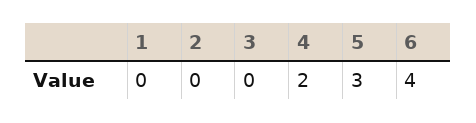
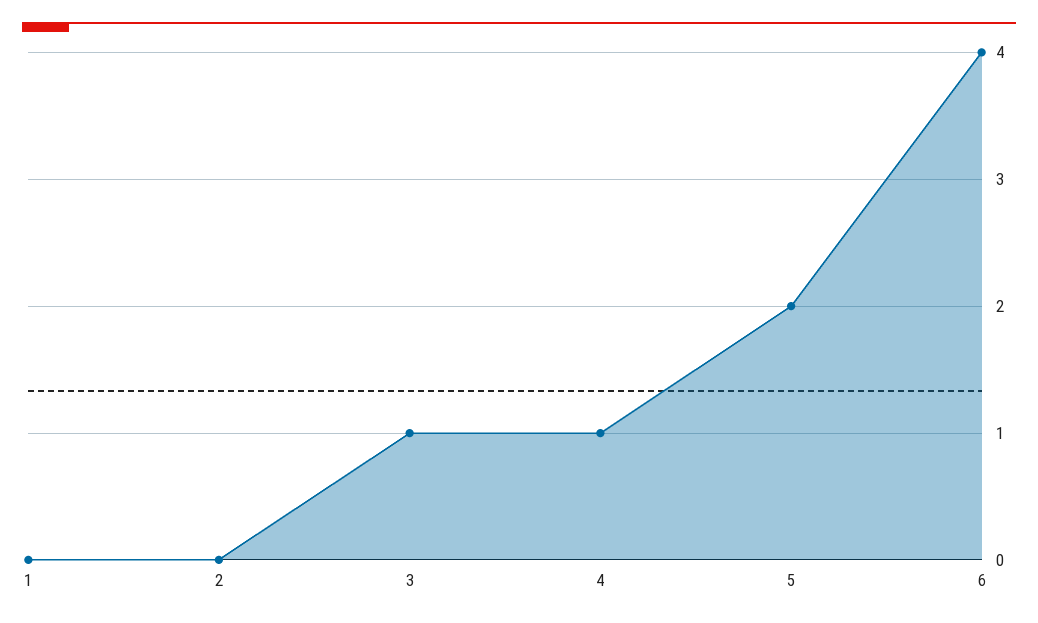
3: 0 -> 1
4: 2 -> 1
5: 3 -> 2

